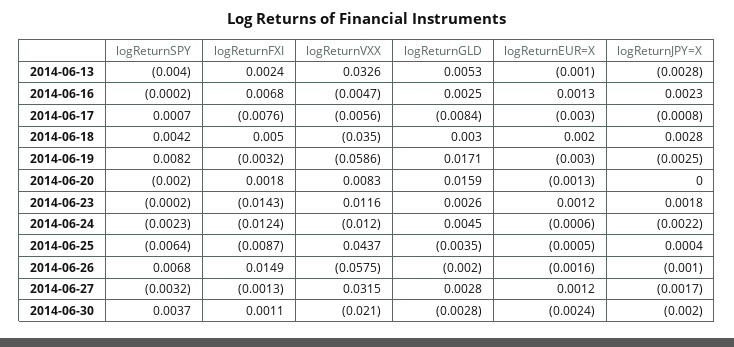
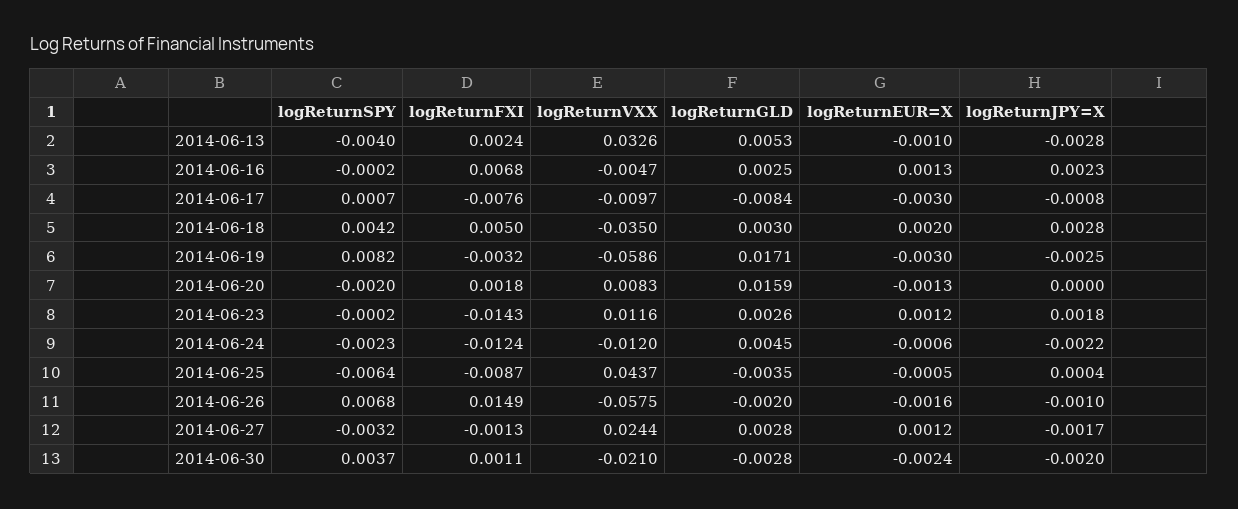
logReturnVXX, 2014-06-17: -0.0056 -> -0.0097
logReturnVXX, 2014-06-27: 0.0315 -> 0.0244

